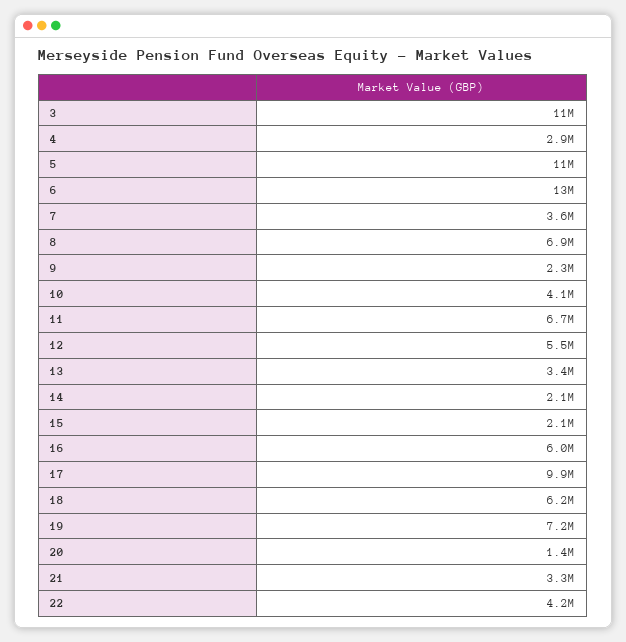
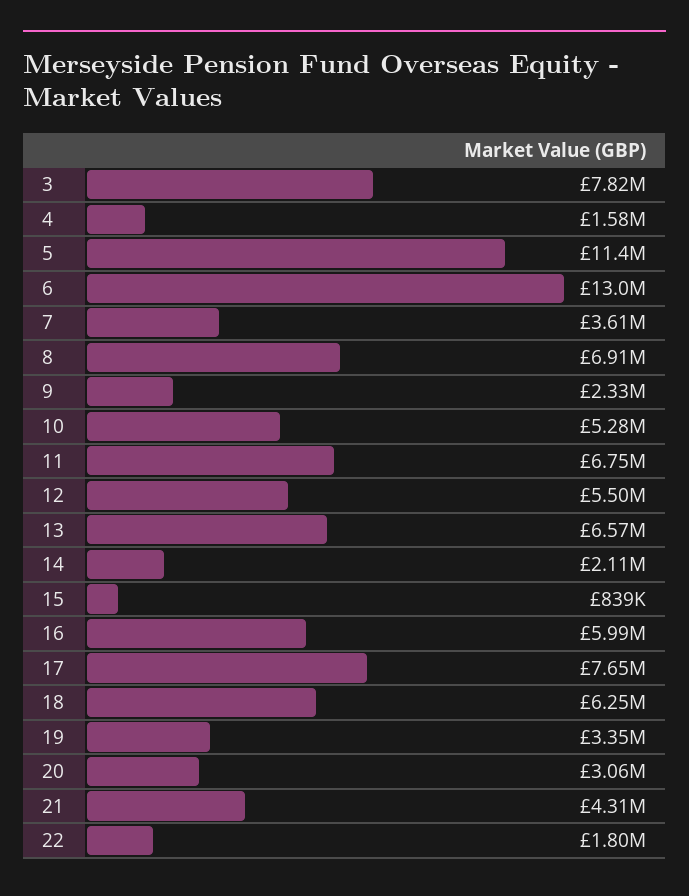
3: 11000000 -> 7820000
4: 2900000 -> 1580000
10: 4100000 -> 5280000
13: 3400000 -> 6570000
15: 2100000 -> 839000
17: 9900000 -> 7650000
19: 7200000 -> 3350000
20: 1400000 -> 3060000
21: 3300000 -> 4310000
22: 4200000 -> 1800000

